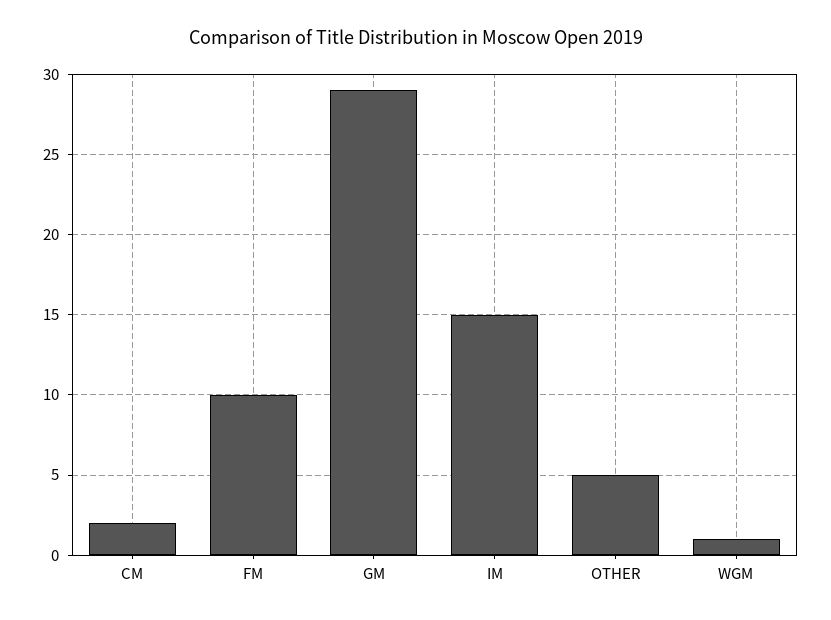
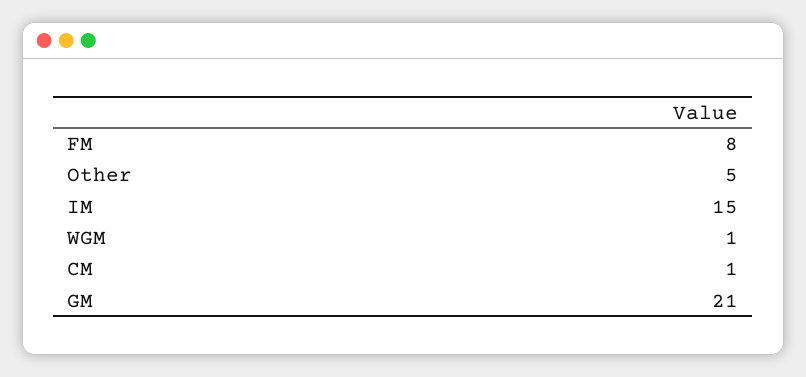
CM: 2 -> 1
FM: 10 -> 8
GM: 29 -> 21

